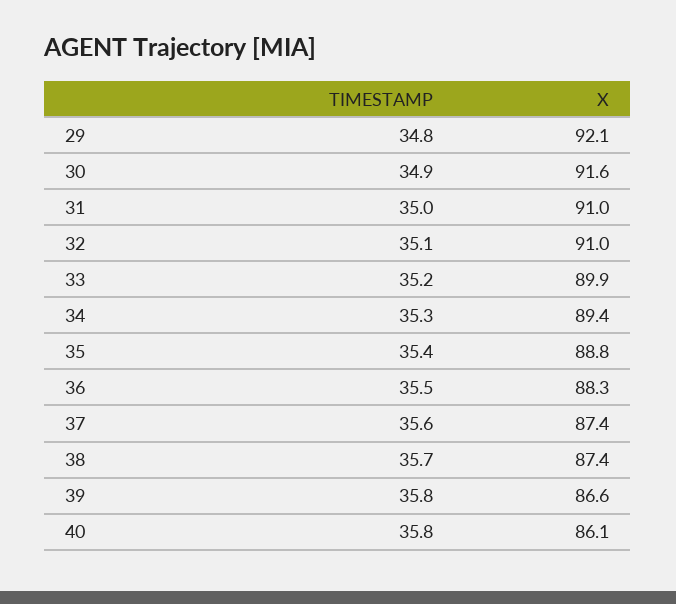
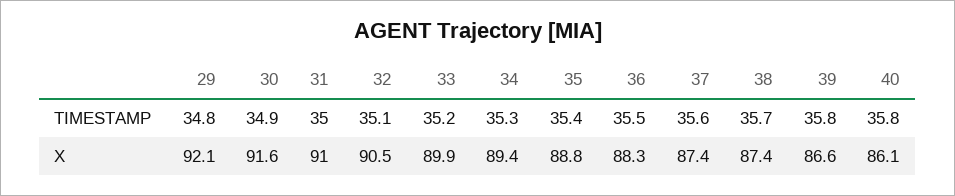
X, 32: 91 -> 90.5

